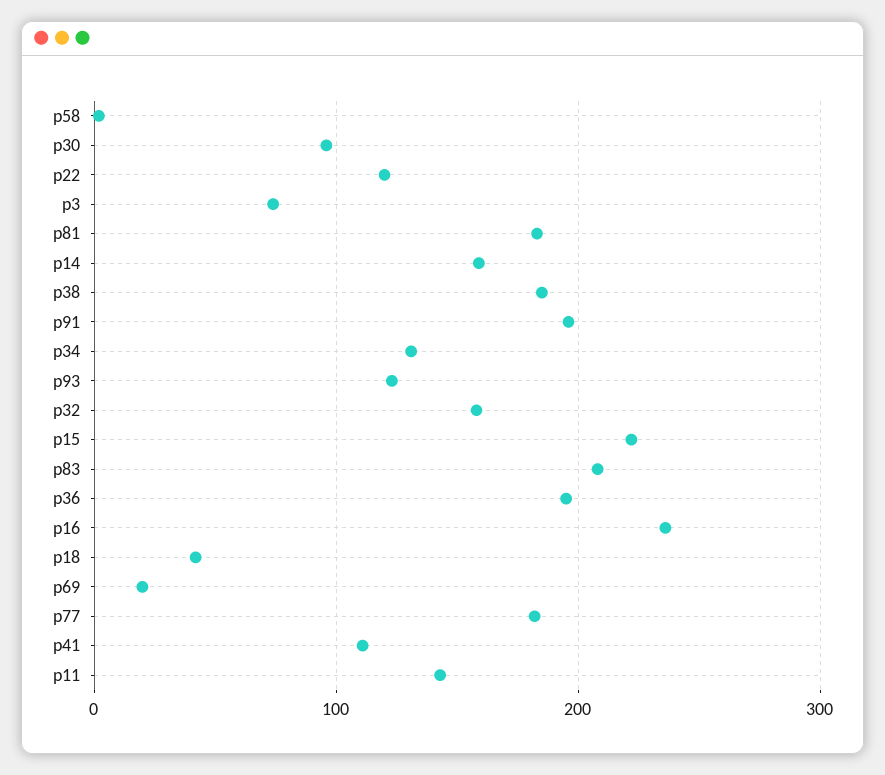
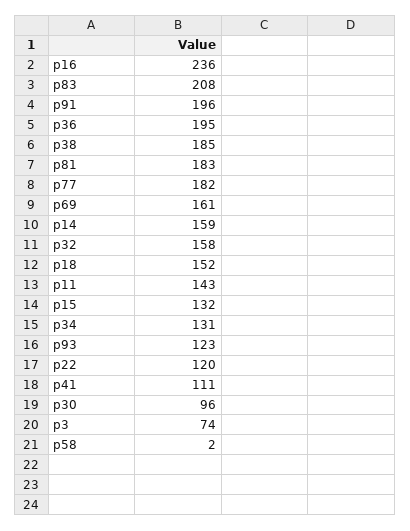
p15: 220 -> 132
p18: 40 -> 152
p69: 20 -> 161

